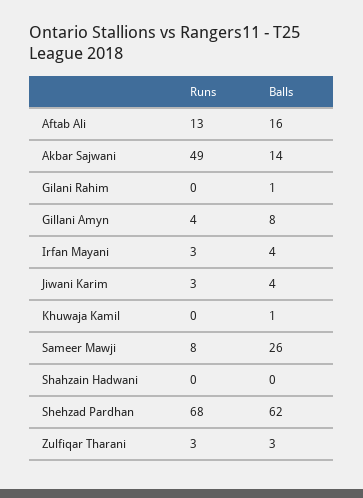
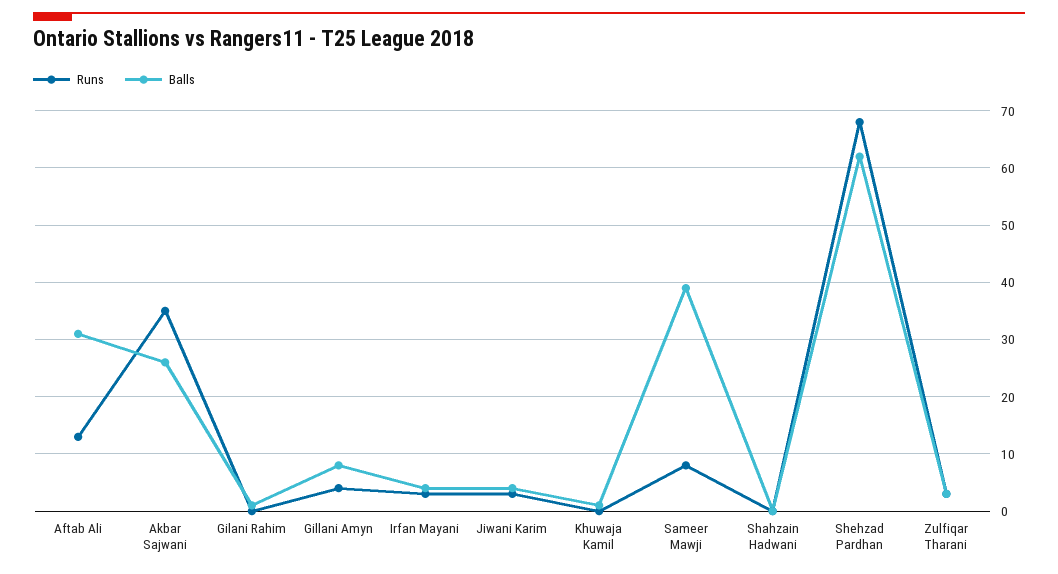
Balls, Aftab Ali: 16 -> 30
Runs, Akbar Sajwani: 49 -> 35
Balls, Akbar Sajwani: 14 -> 25
Balls, Sameer Mawji: 26 -> 40

